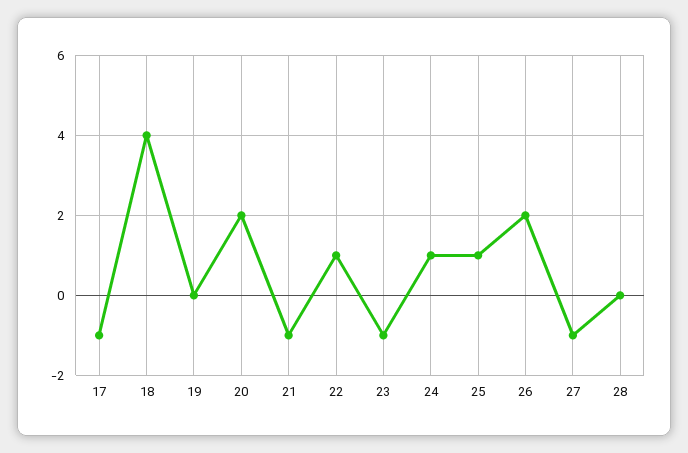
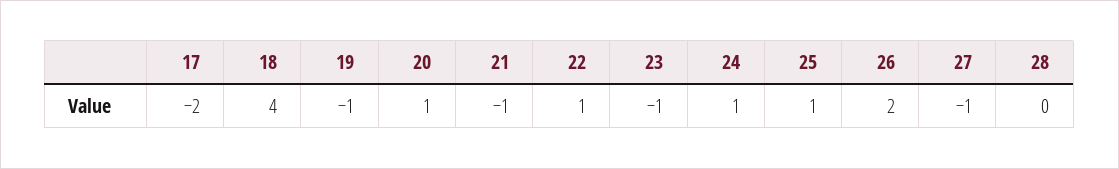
17: -1 -> -2
19: 0 -> -1
20: 2 -> 1

